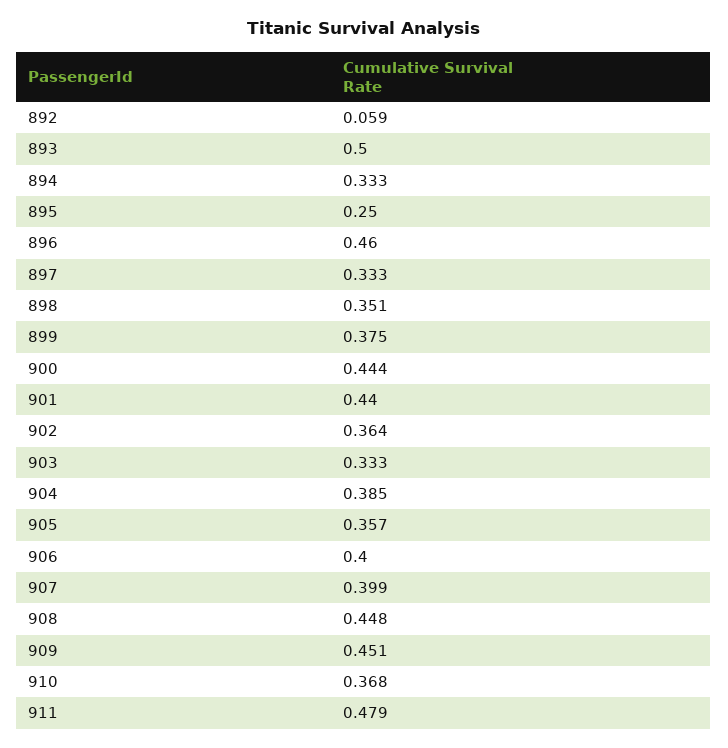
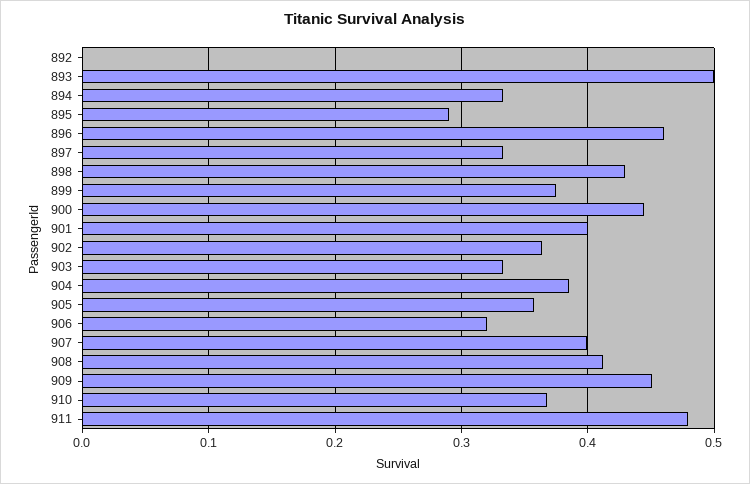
892: 0.059 -> 0
895: 0.25 -> 0.29
898: 0.351 -> 0.43
901: 0.44 -> 0.4
906: 0.4 -> 0.32
908: 0.448 -> 0.41

